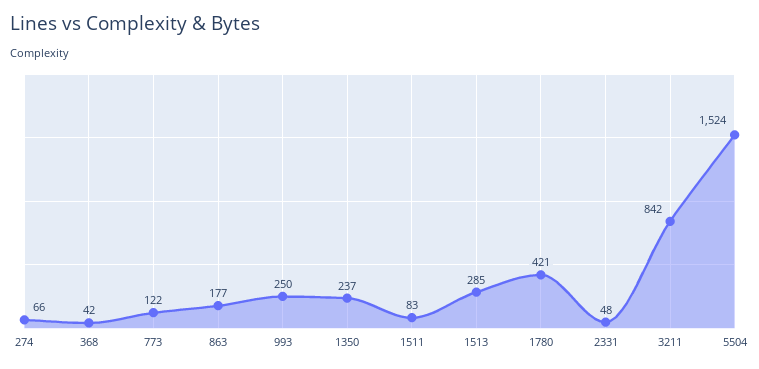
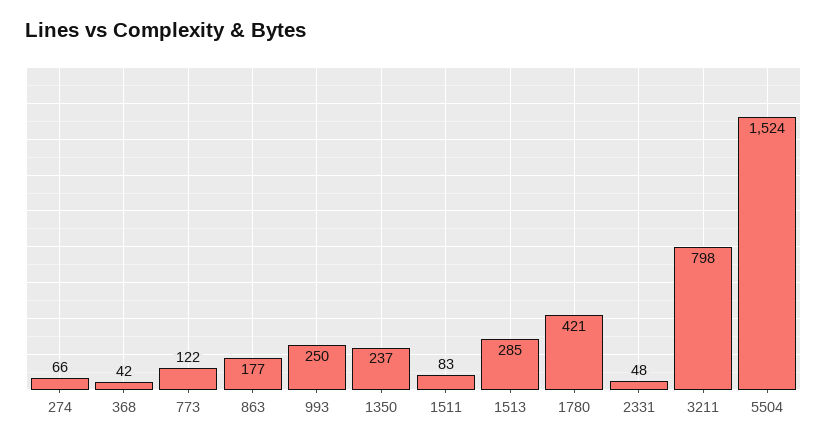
3211: 842 -> 798

